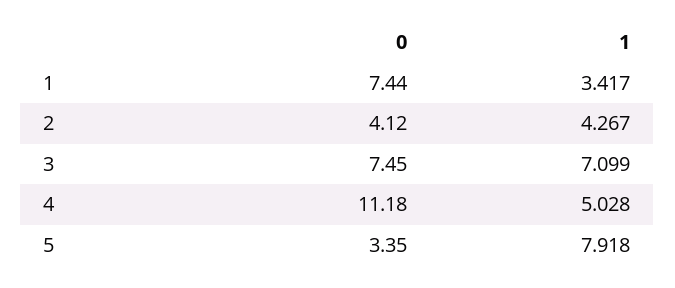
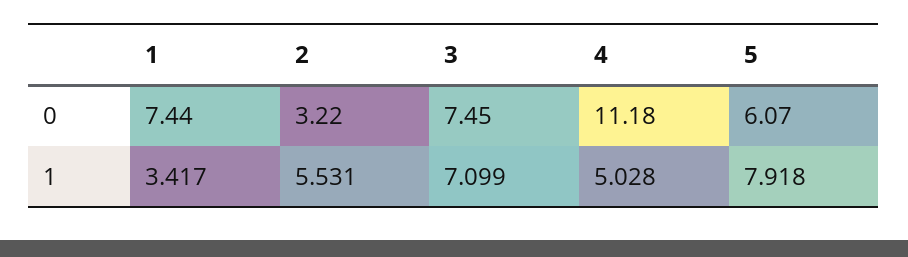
0, 2: 4.12 -> 3.22
1, 2: 4.267 -> 5.531
0, 5: 3.35 -> 6.07

